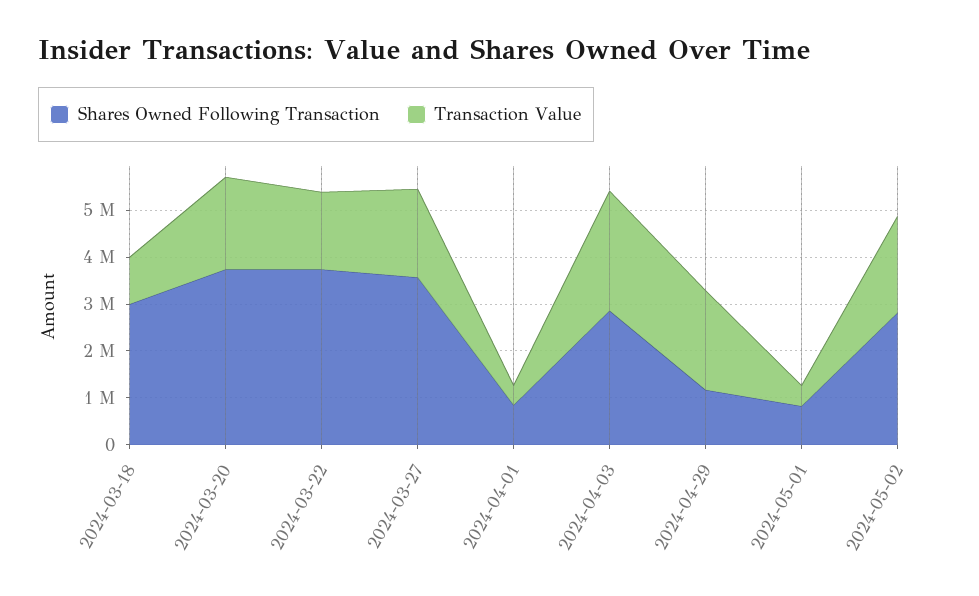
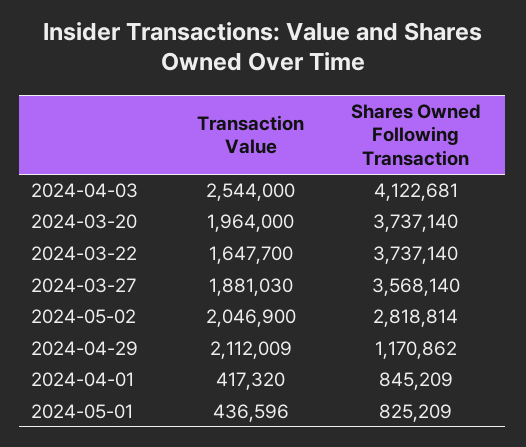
Shares Owned Following Transaction, 2024-03-18: 3000000 -> none
Transaction Value, 2024-03-18: 1000000 -> none
Shares Owned Following Transaction, 2024-04-03: 2800000 -> 4122681

